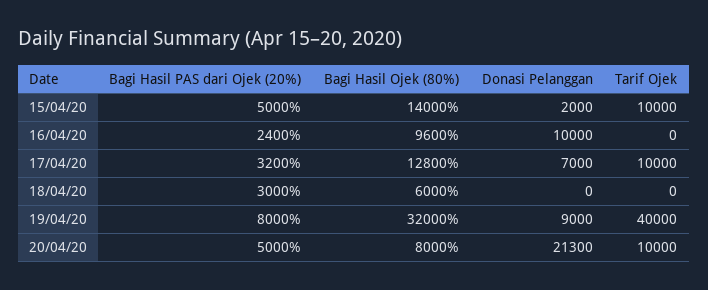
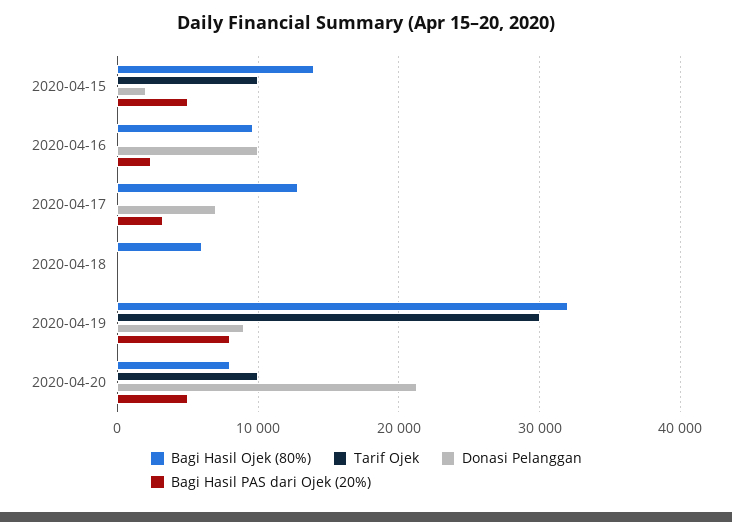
Tarif Ojek, 17/04/20: 10000 -> 0
Bagi Hasil PAS dari Ojek (20%), 18/04/20: 3000 -> 0
Tarif Ojek, 19/04/20: 40000 -> 30000

